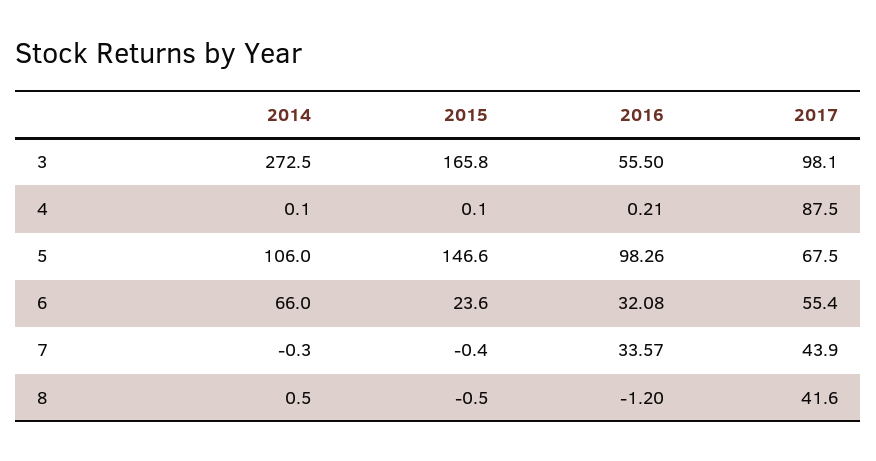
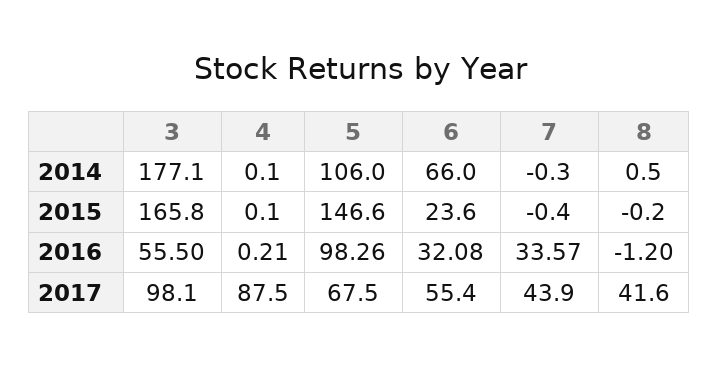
2014, 3: 272.5 -> 177.1
2015, 8: -0.5 -> -0.2

